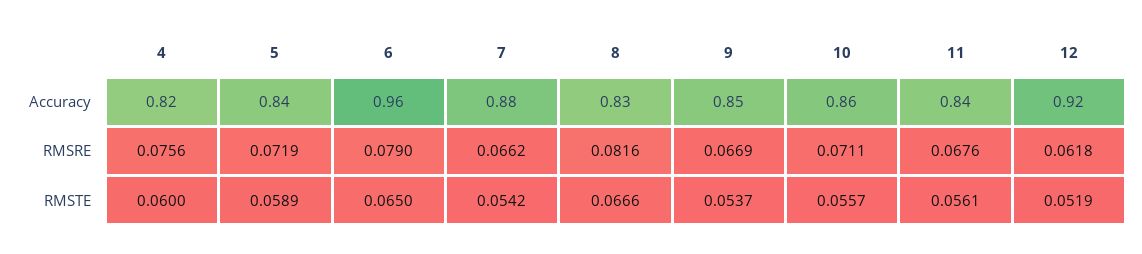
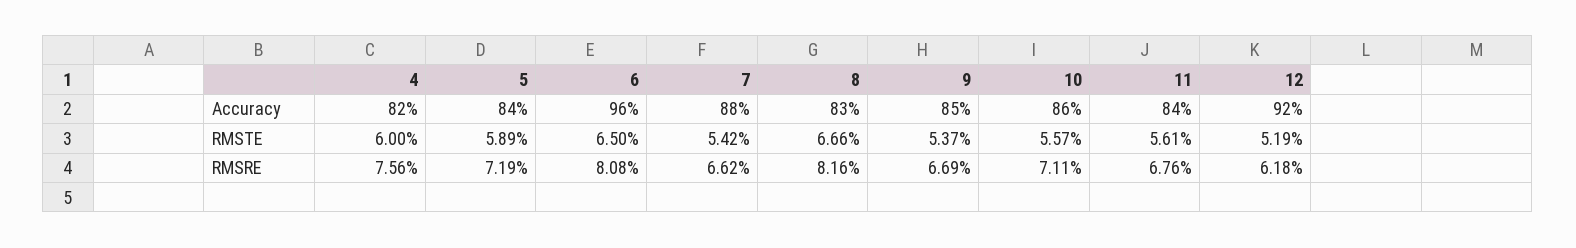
6, RMSRE: 0.079 -> 0.0808

